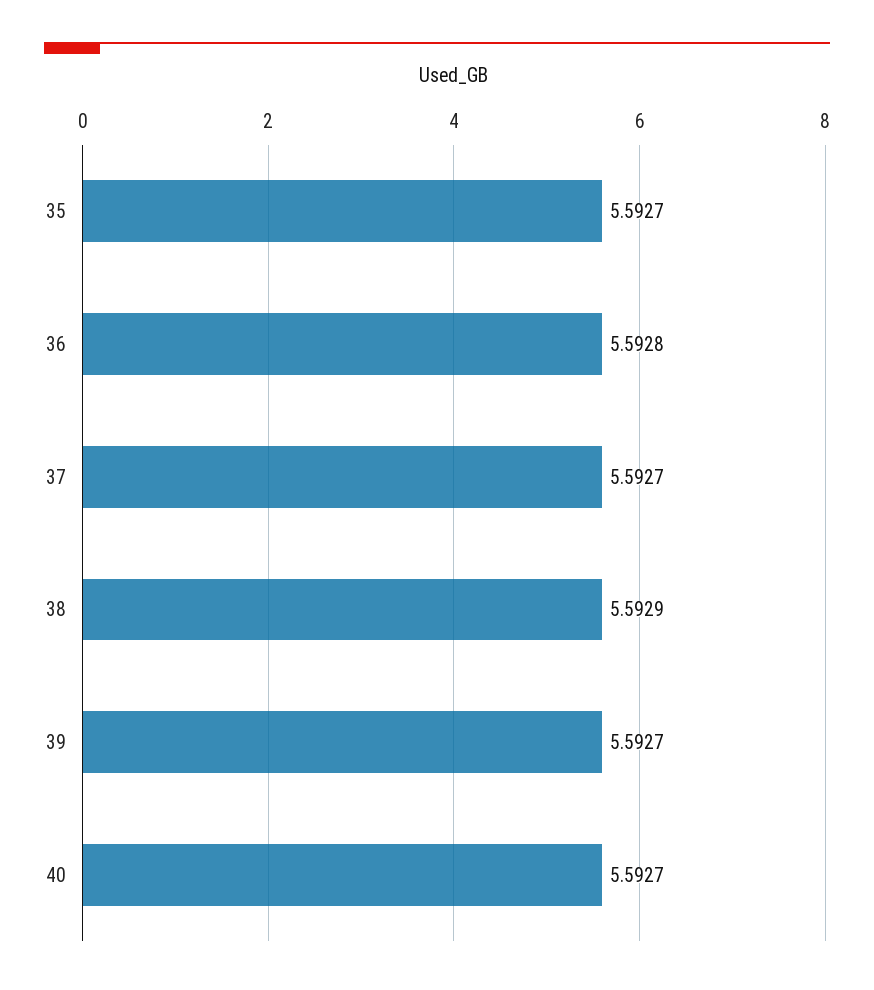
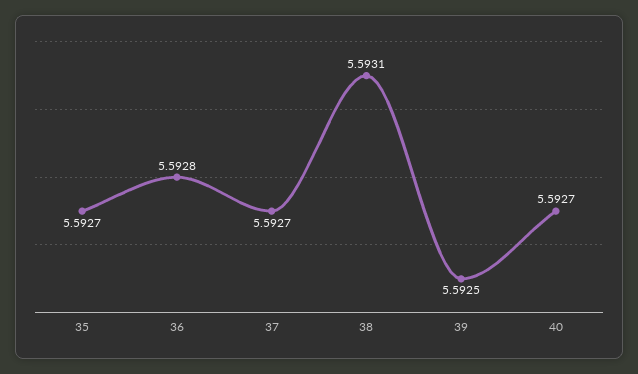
38: 5.5929 -> 5.5931
39: 5.5927 -> 5.5925

